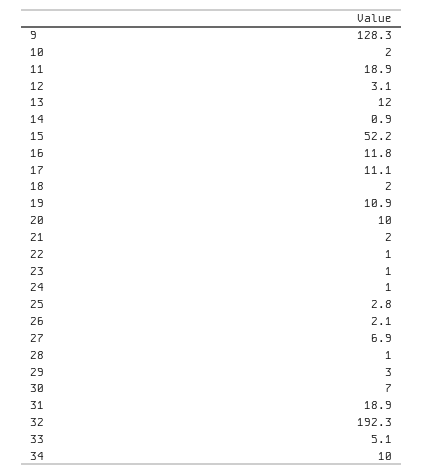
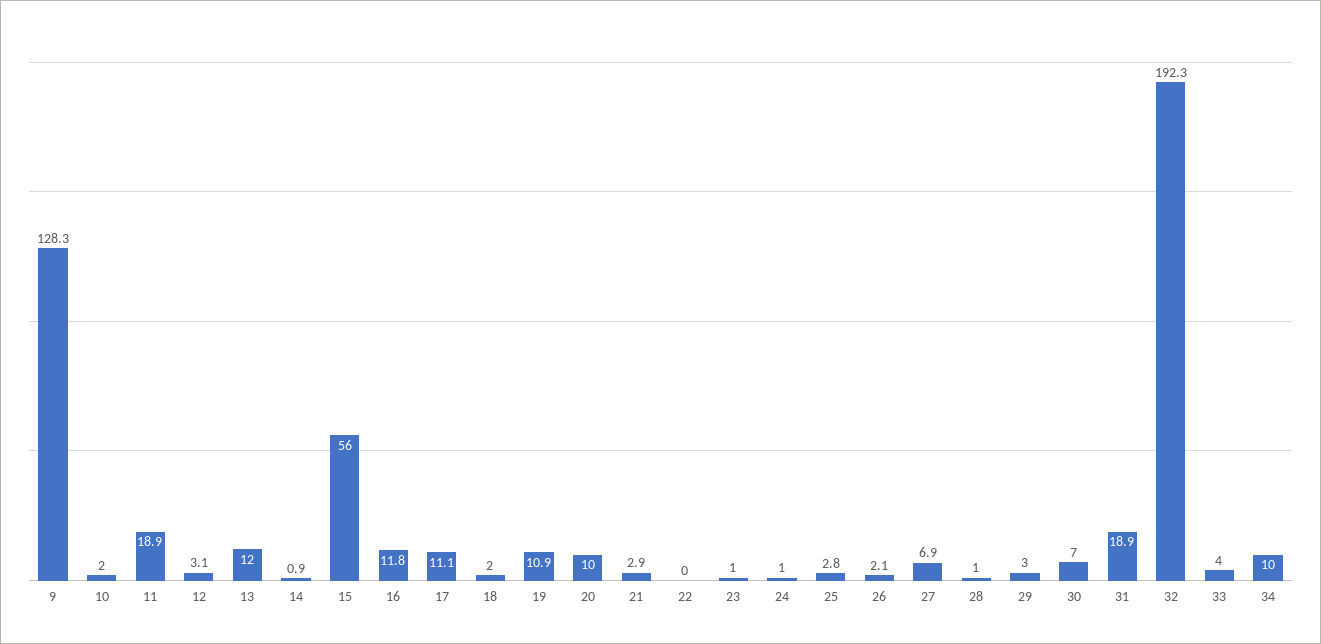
15: 52.2 -> 56
21: 2 -> 2.9
22: 1 -> 0
33: 5.1 -> 4

